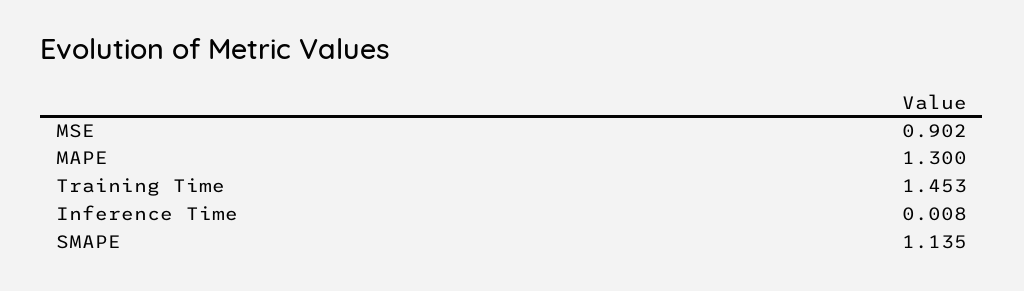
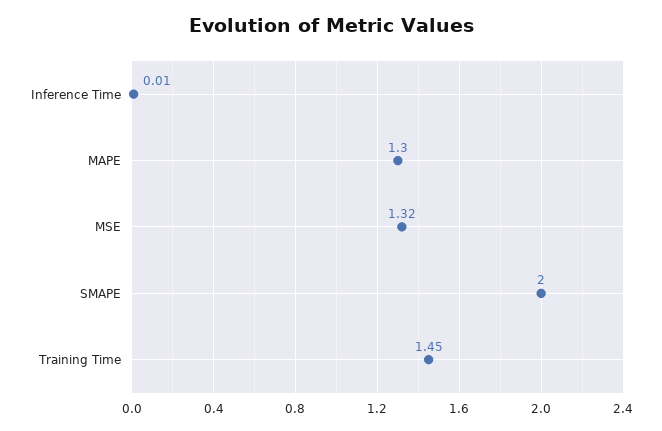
MSE: 0.902 -> 1.32
SMAPE: 1.135 -> 2

